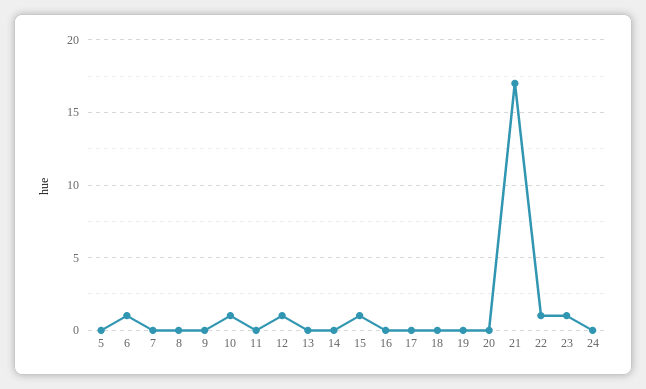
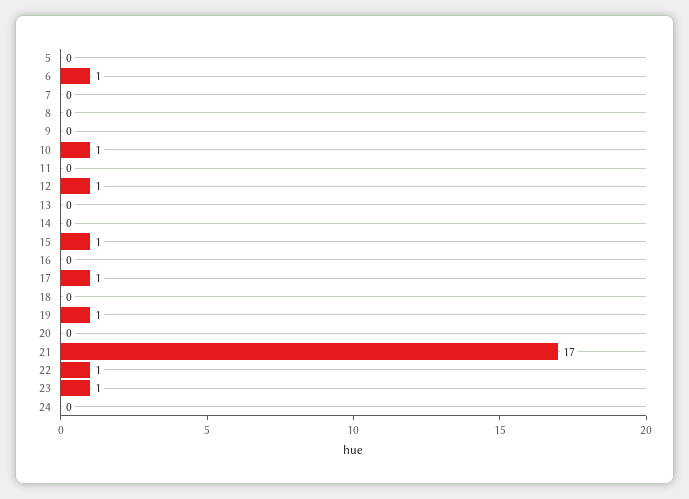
17: 0 -> 1
19: 0 -> 1

